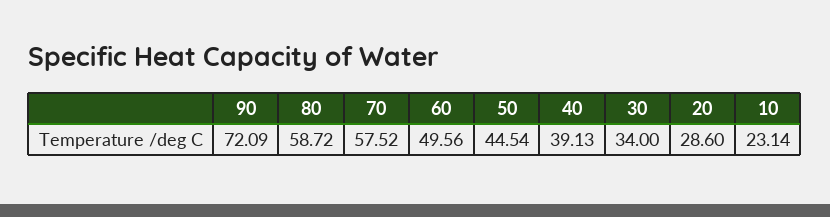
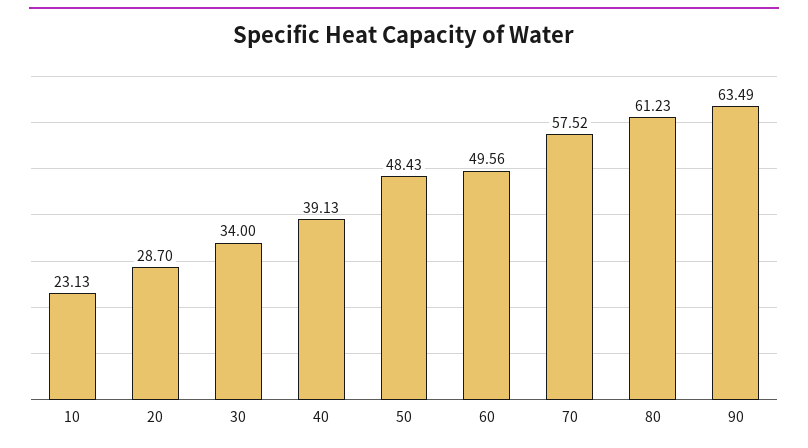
90: 72.09 -> 63.49
80: 58.72 -> 61.23
50: 44.54 -> 48.43
20: 28.6 -> 28.7
10: 23.14 -> 23.13

